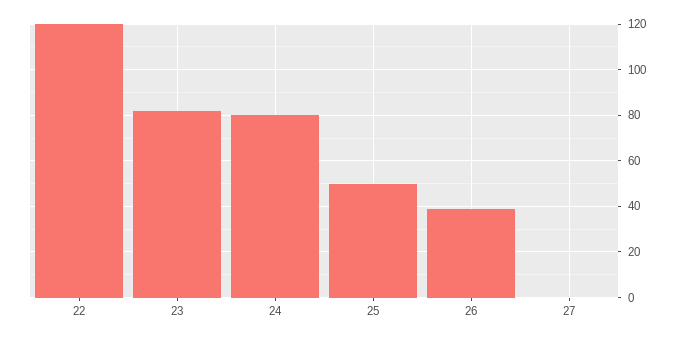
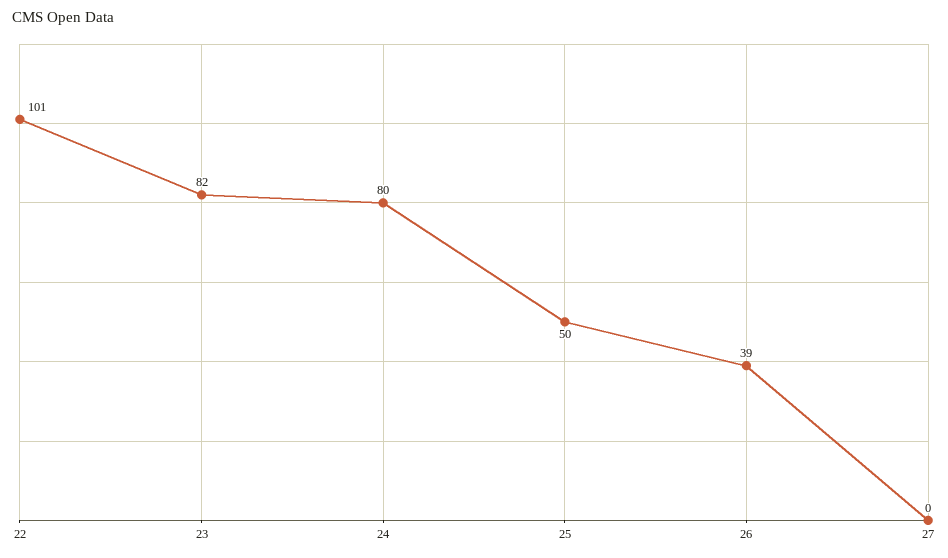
22: 120 -> 101

